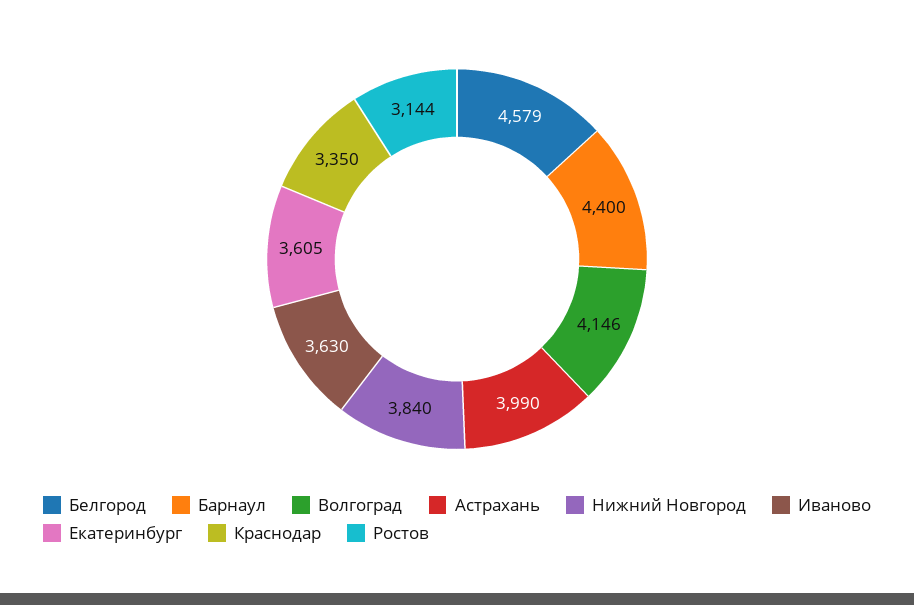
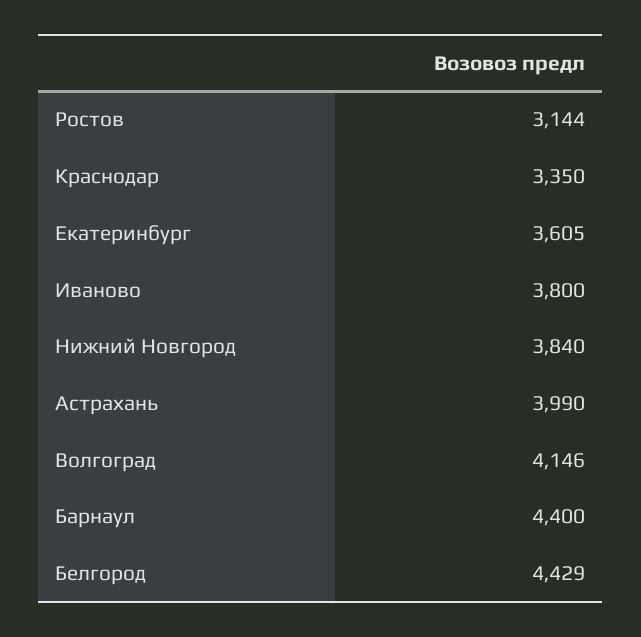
Белгород: 4579 -> 4429
Иваново: 3630 -> 3800

